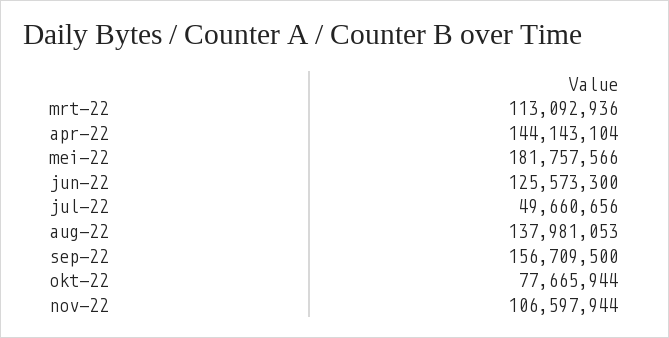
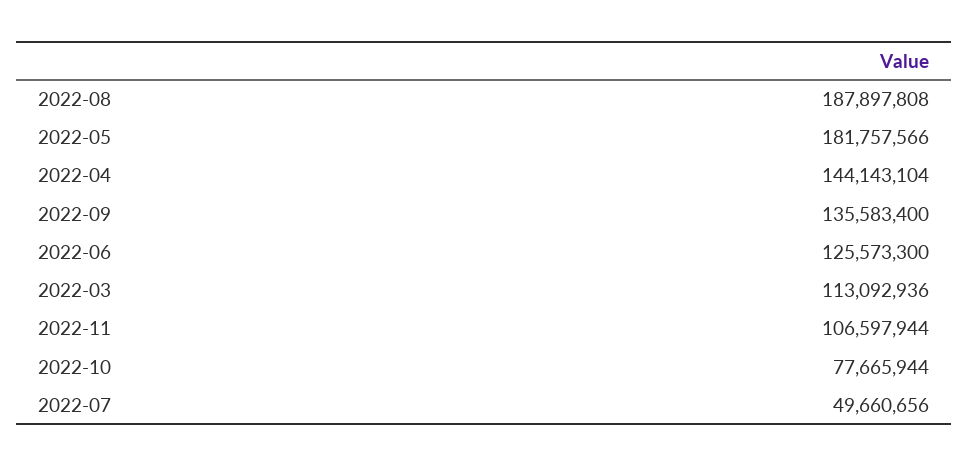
aug-22: 137981053 -> 187897808
sep-22: 156709500 -> 135583400

